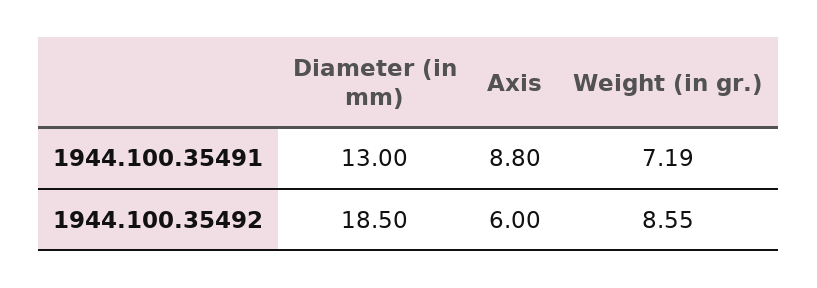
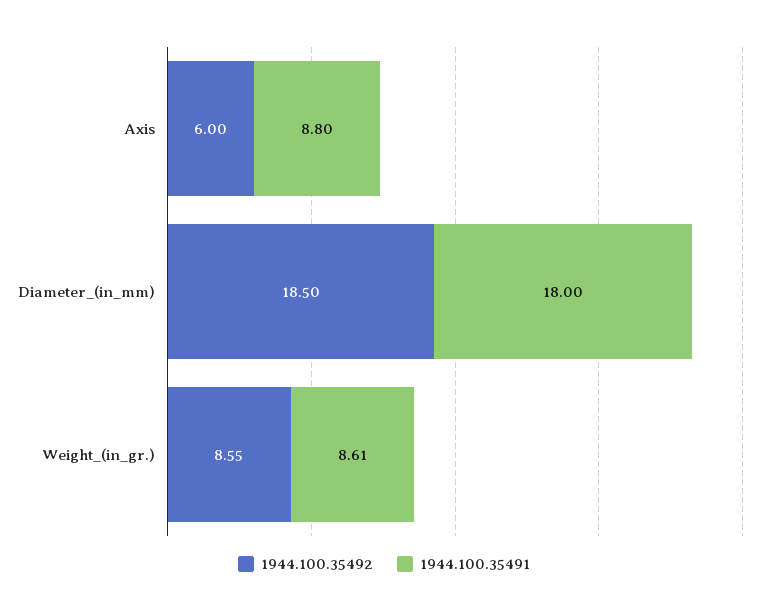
1944.100.35491, Diameter (in mm): 13 -> 18
1944.100.35491, Weight (in gr.): 7.19 -> 8.61

